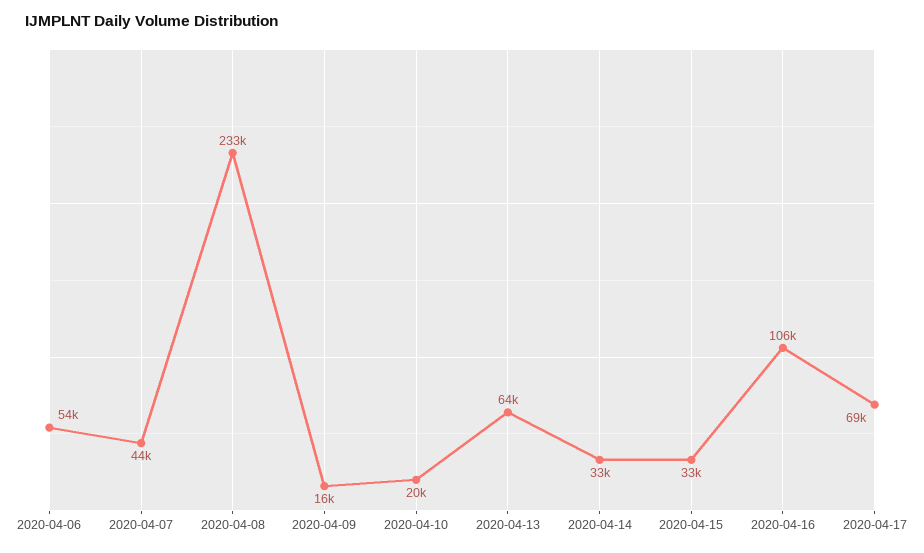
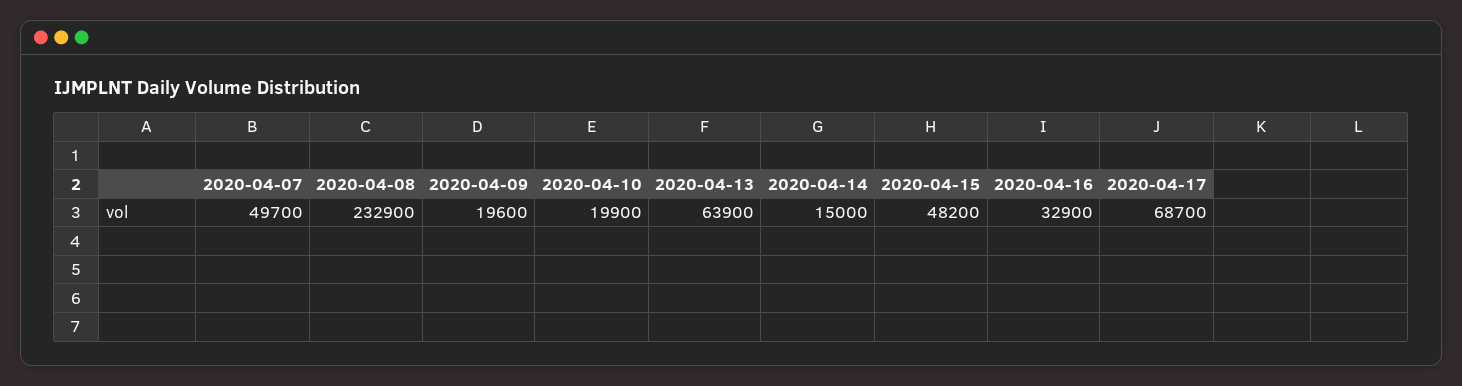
2020-04-06: 54000 -> none
2020-04-07: 44000 -> 49700
2020-04-09: 16000 -> 19600
2020-04-14: 33000 -> 15000
2020-04-15: 33000 -> 48200
2020-04-16: 106000 -> 32900

